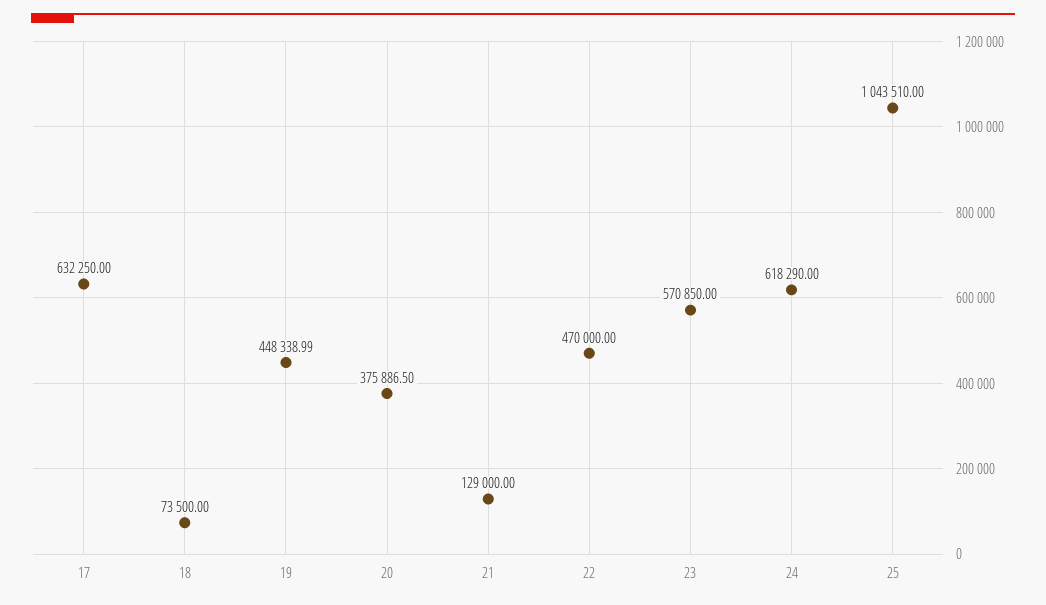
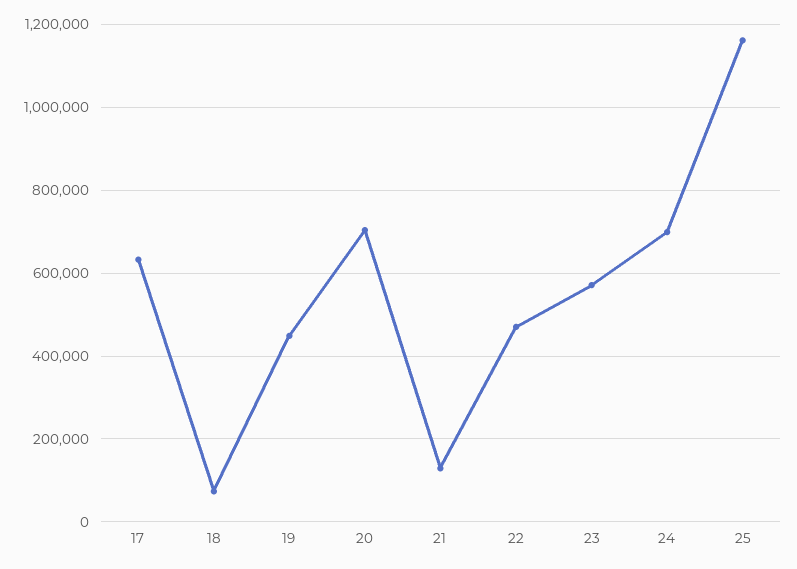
20: 375886.5 -> 700000
24: 618290 -> 700000
25: 1043510 -> 1160000

